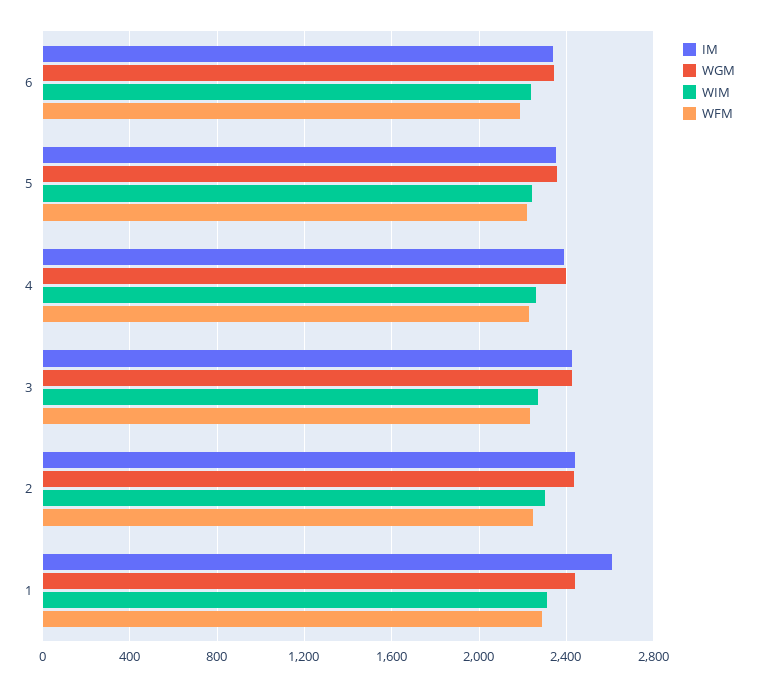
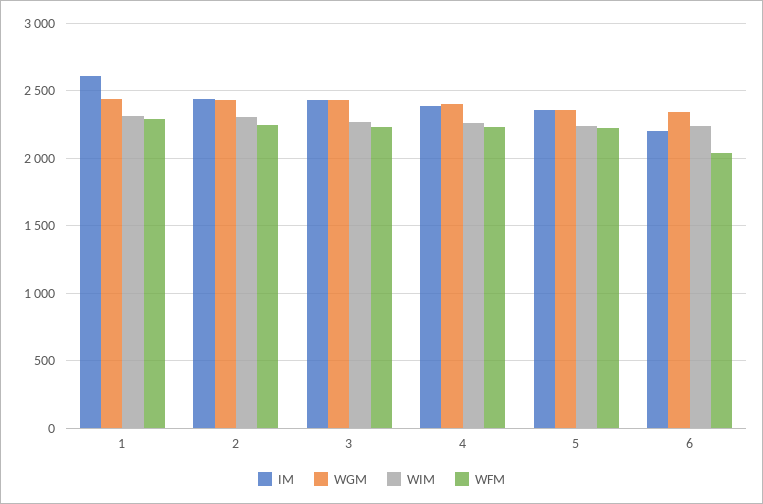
IM, 6: 2350 -> 2200
WFM, 6: 2200 -> 2050

